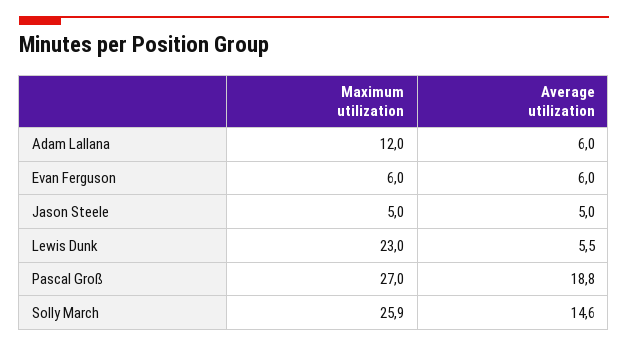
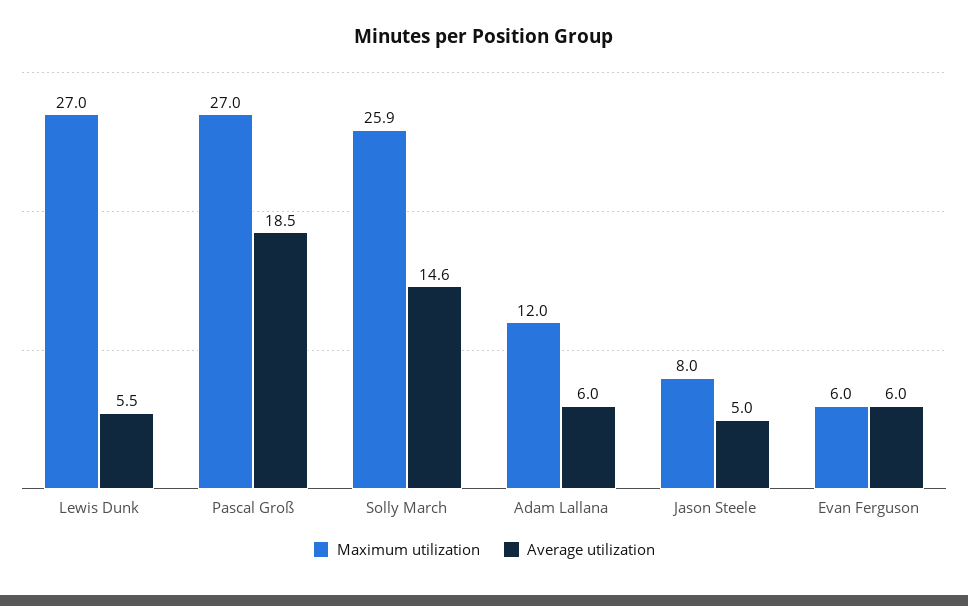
Maximum utilization, Jason Steele: 5 -> 8
Maximum utilization, Lewis Dunk: 23 -> 27
Average utilization, Pascal Groß: 18.8 -> 18.5

